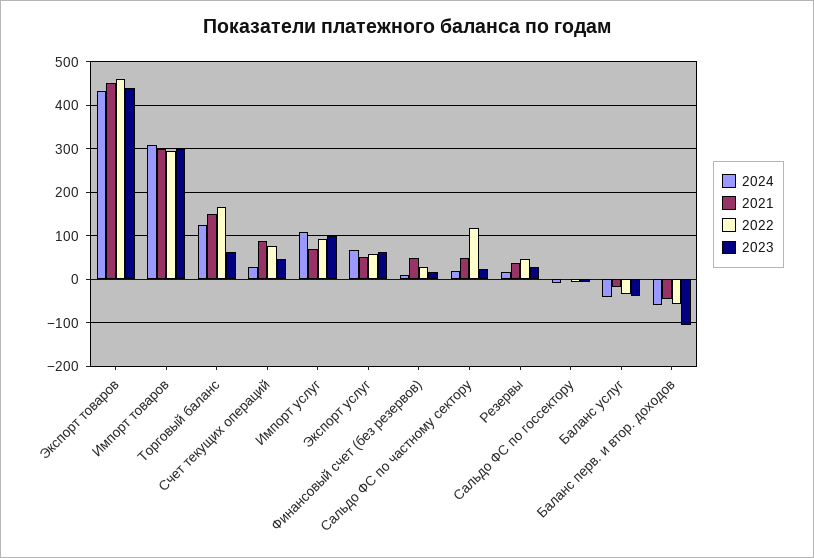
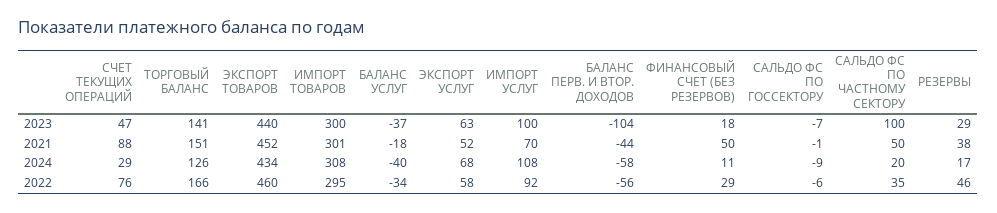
2023, Торговый баланс: 60 -> 141
2022, Сальдо ФС по частному сектору: 120 -> 35
2023, Сальдо ФС по частному сектору: 20 -> 100

